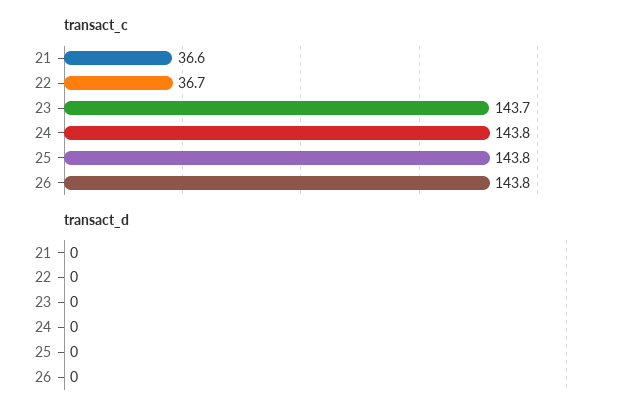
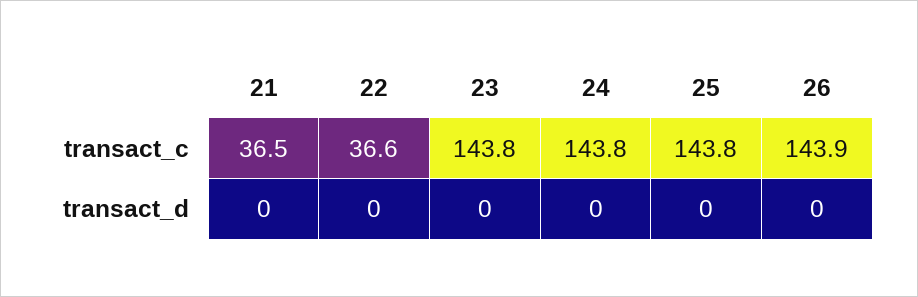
transact_c, 21: 36.6 -> 36.5
transact_c, 22: 36.7 -> 36.6
transact_c, 23: 143.7 -> 143.8
transact_c, 26: 143.8 -> 143.9

